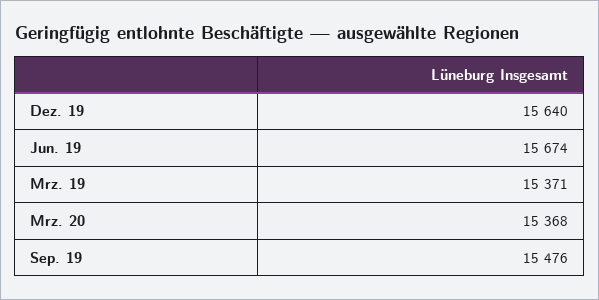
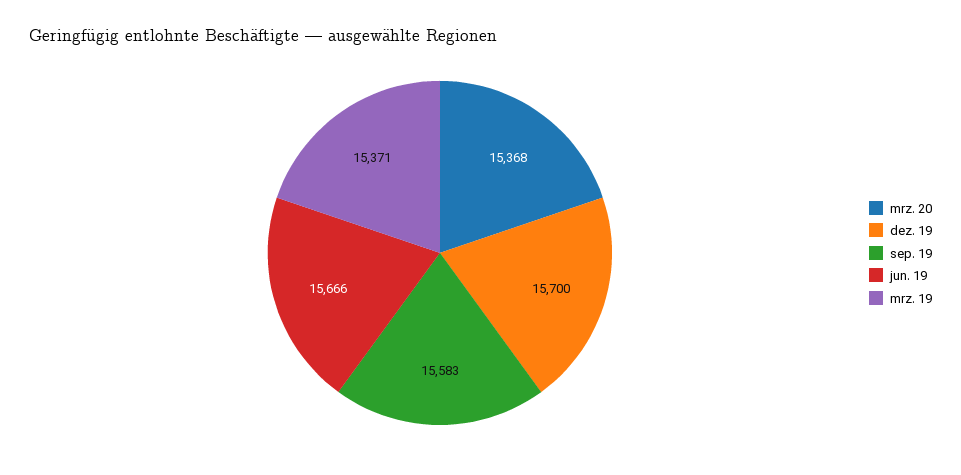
Dez. 19: 15640 -> 15700
Jun. 19: 15674 -> 15666
Sep. 19: 15476 -> 15583

